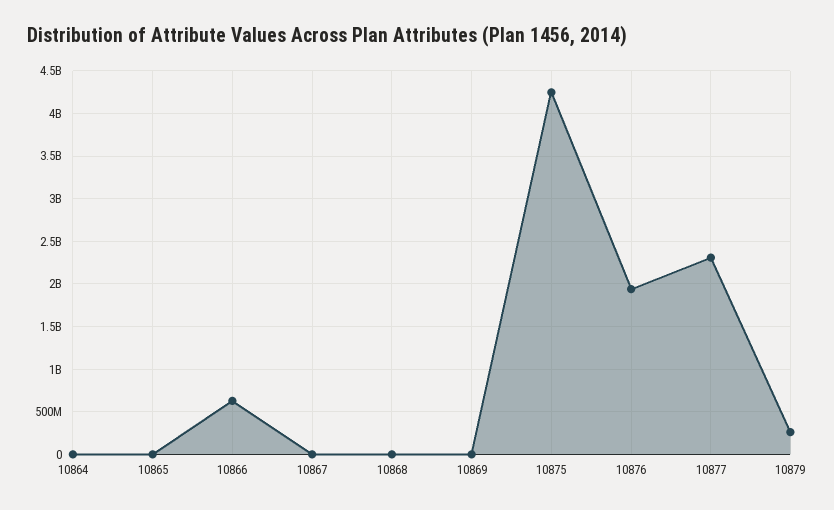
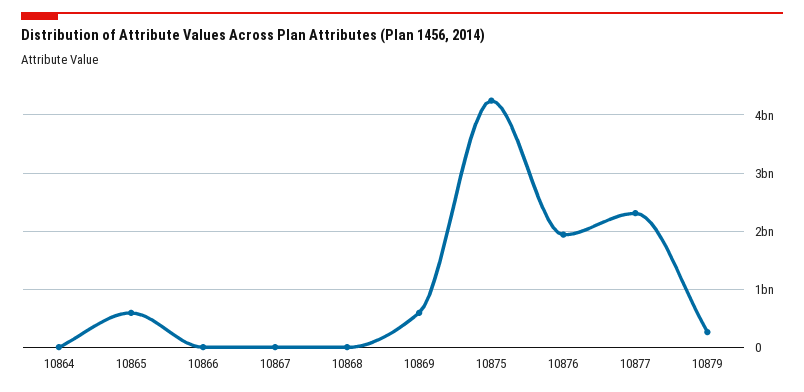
10865: 0 -> 600000000
10866: 600000000 -> 0
10869: 0 -> 600000000

